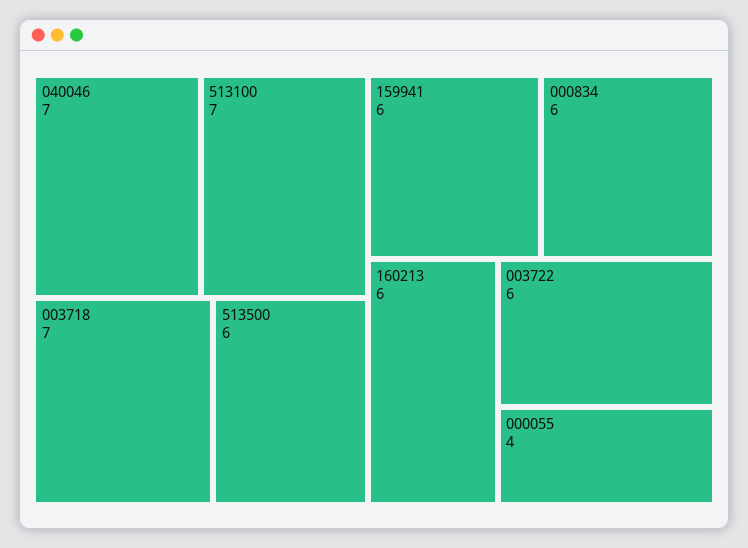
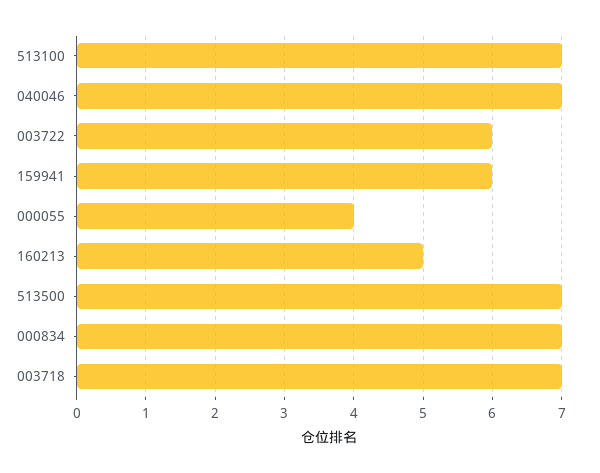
513500: 6 -> 7
000834: 6 -> 7
160213: 6 -> 5

